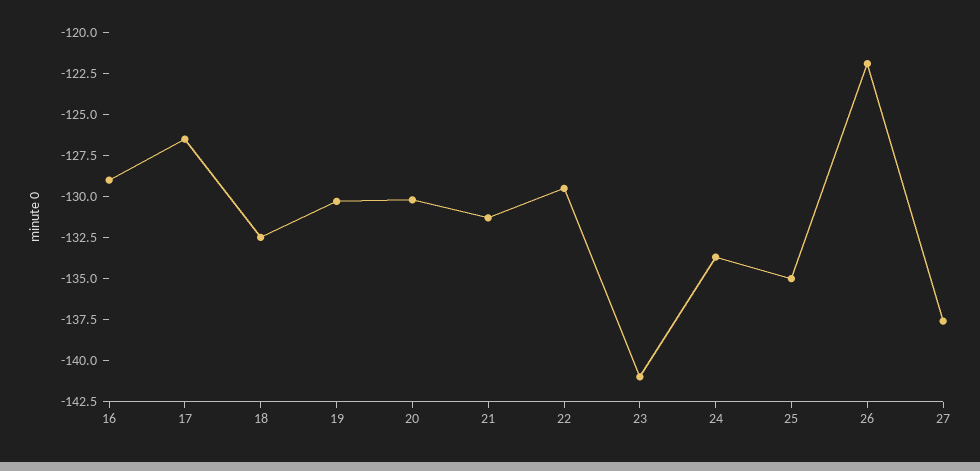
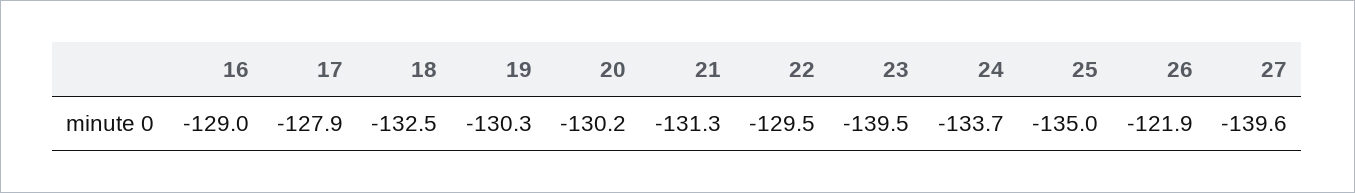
17: -126.5 -> -127.9
23: -141 -> -139.5
27: -137.5 -> -139.6

